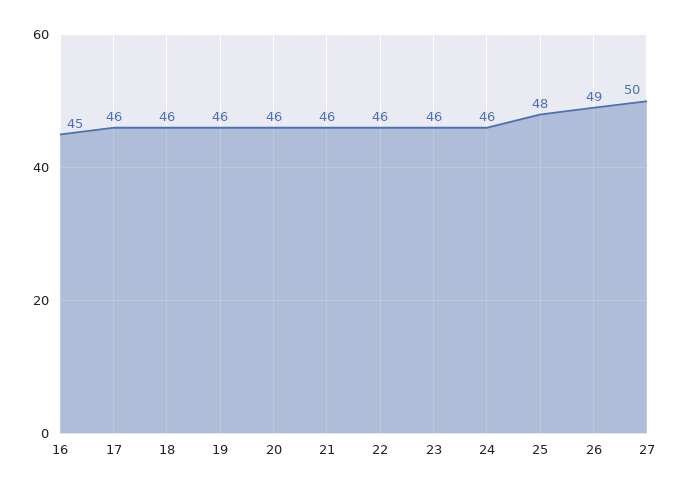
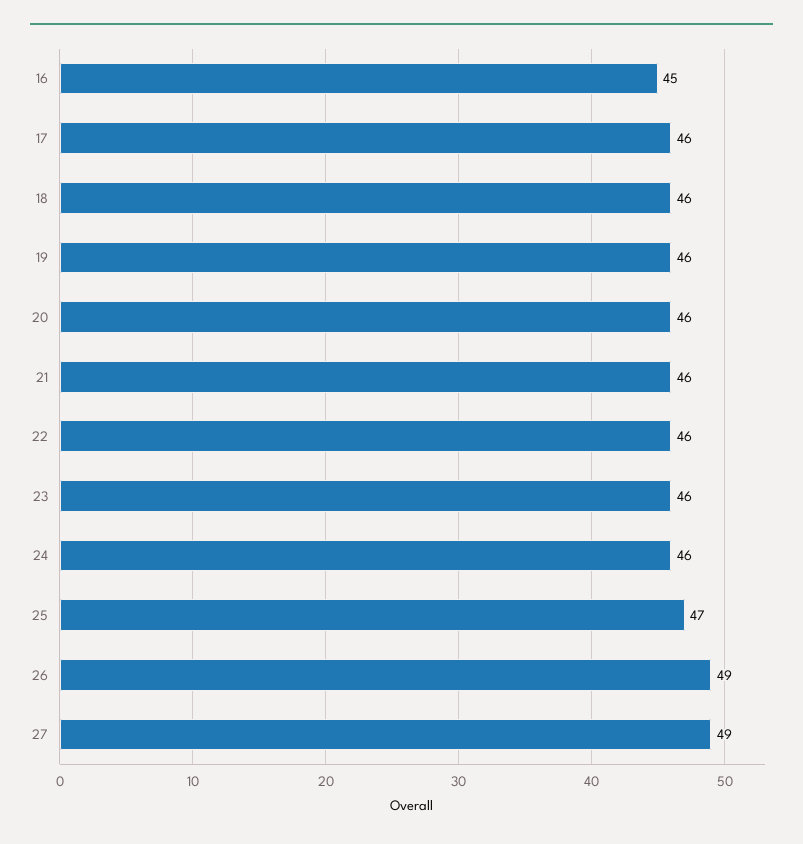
25: 48 -> 47
27: 50 -> 49

